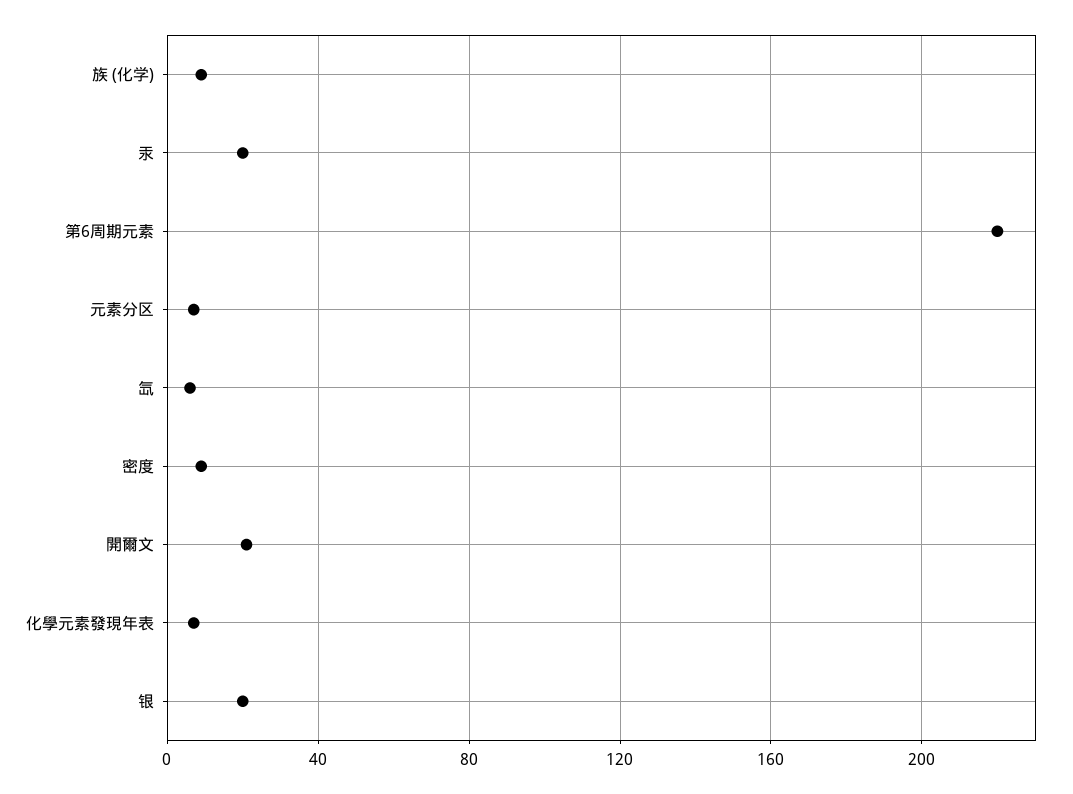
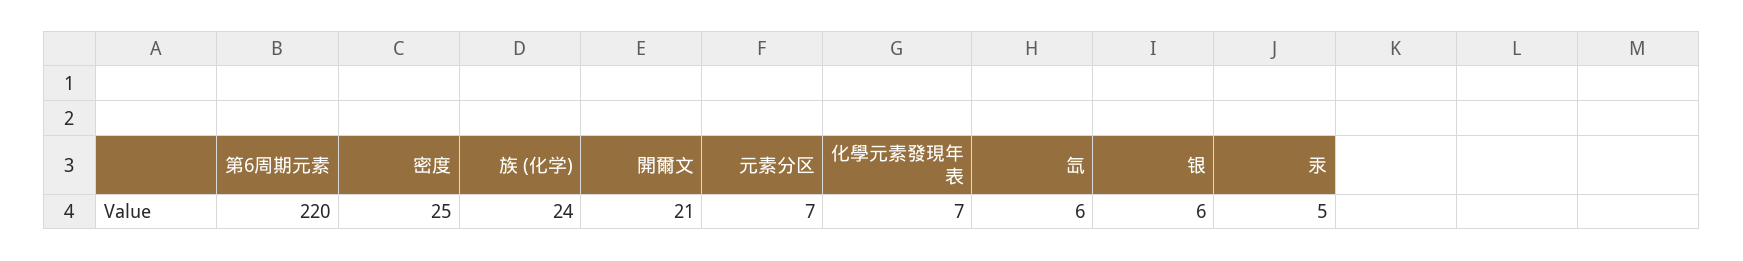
族 (化学): 10 -> 24
汞: 20 -> 5
密度: 10 -> 25
银: 20 -> 6

